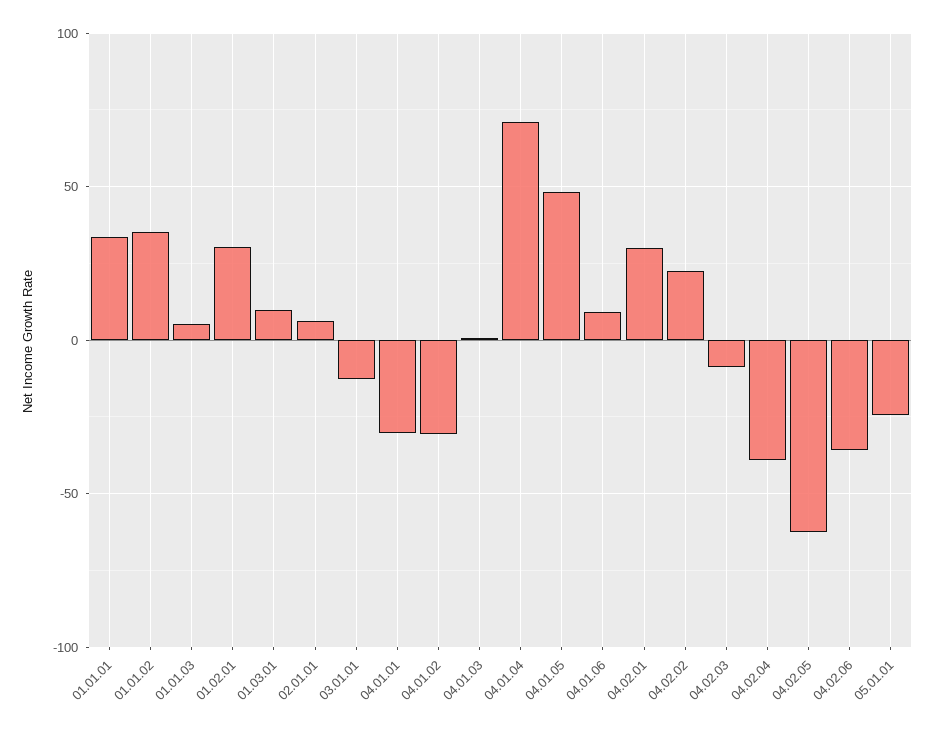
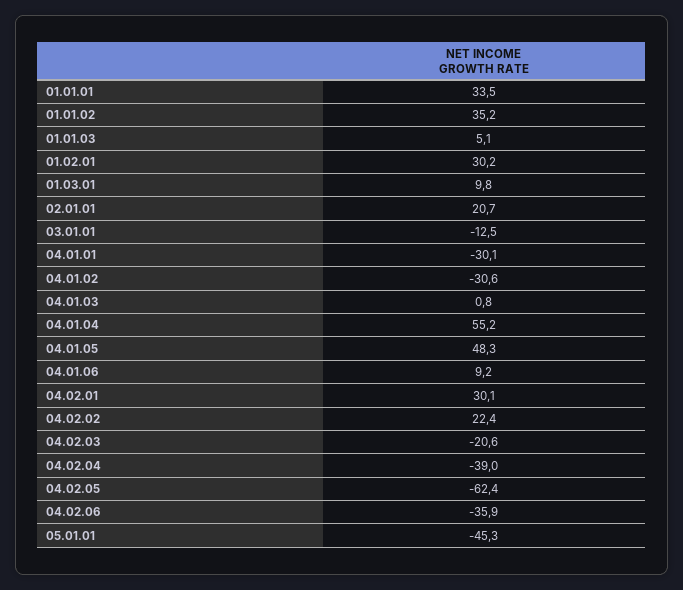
02.01.01: 5 -> 20.7
04.01.04: 70 -> 55.2
04.02.03: -10 -> -20.6
05.01.01: -25 -> -45.3

